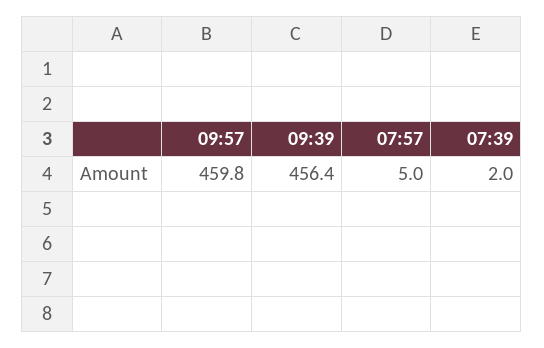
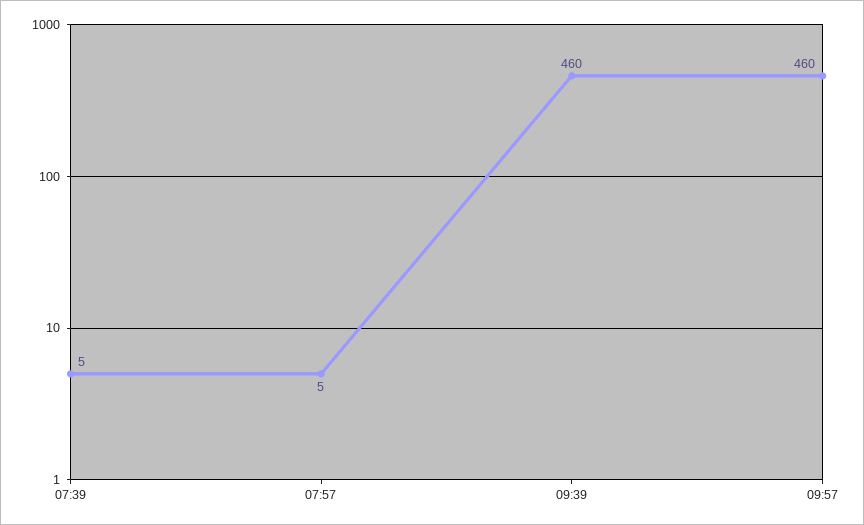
09:39: 456.4 -> 460
07:39: 2 -> 5

